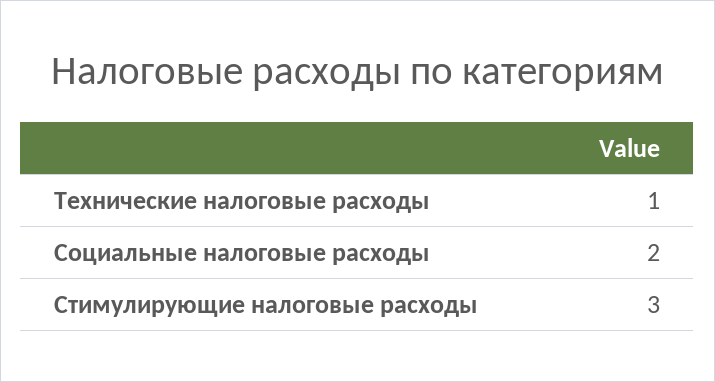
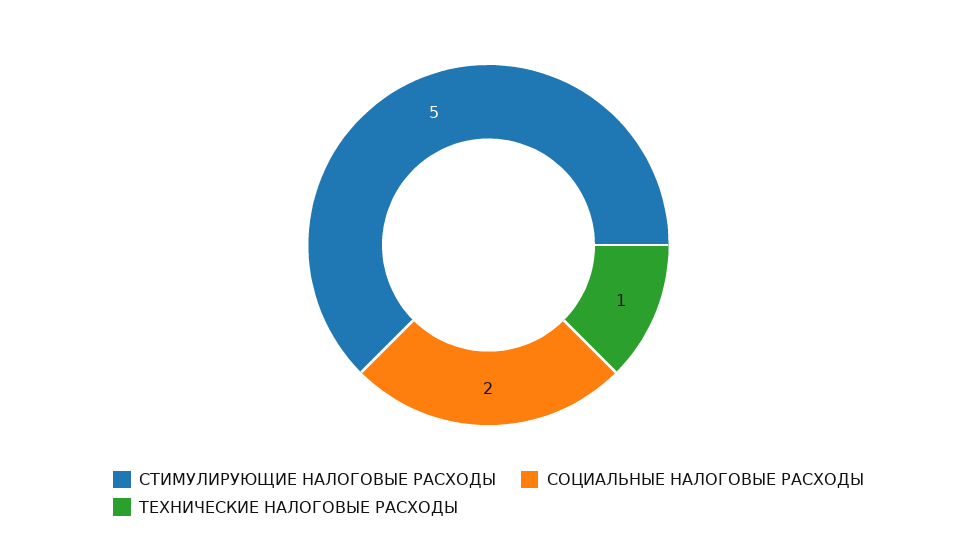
Стимулирующие налоговые расходы: 3 -> 5

